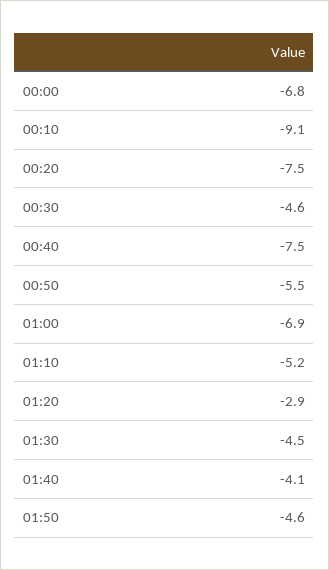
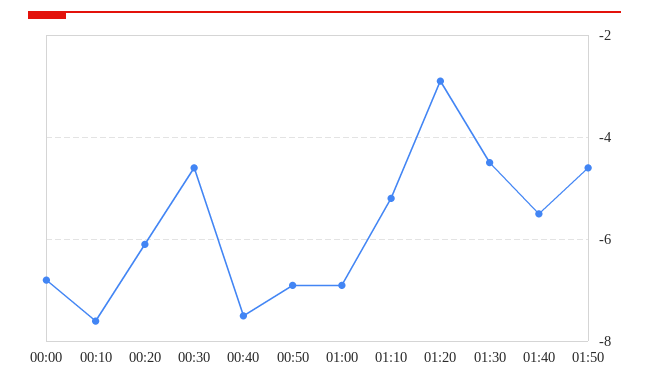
00:10: -9.1 -> -7.5
00:20: -7.5 -> -6
00:50: -5.5 -> -7
01:40: -4.1 -> -5.5

